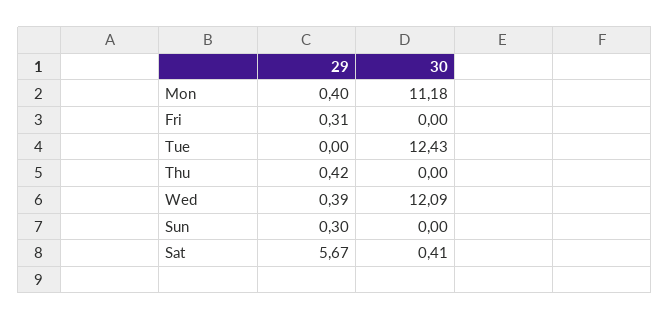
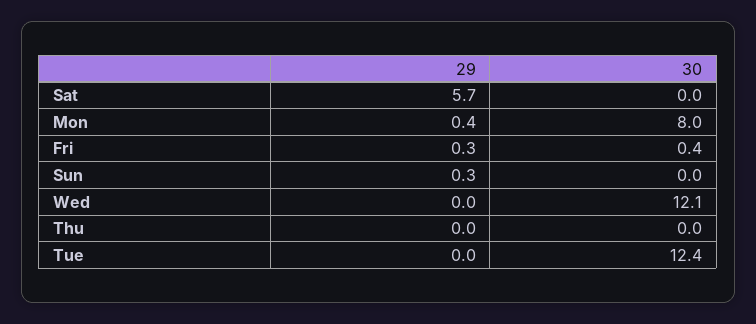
30, Mon: 11.18 -> 8
30, Fri: 0 -> 0.4
29, Thu: 0.42 -> 0
29, Wed: 0.39 -> 0
30, Sat: 0.41 -> 0

